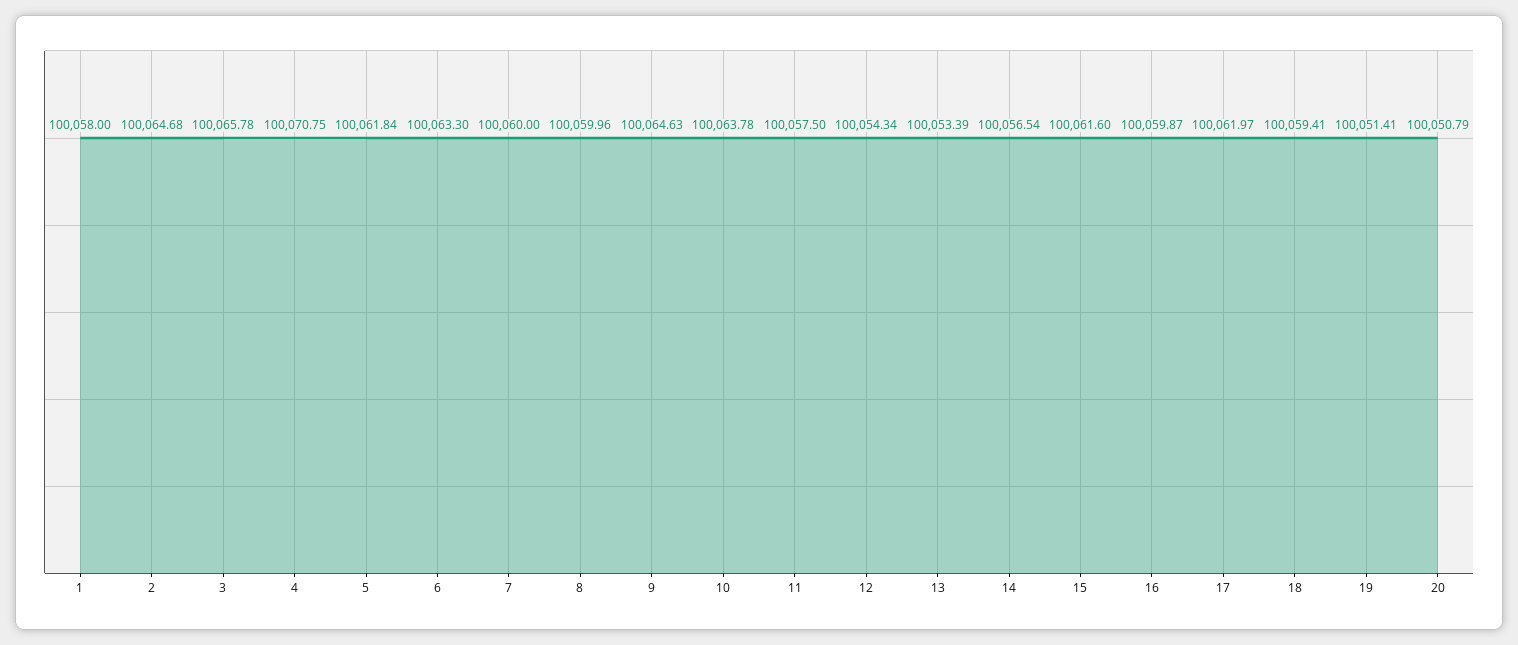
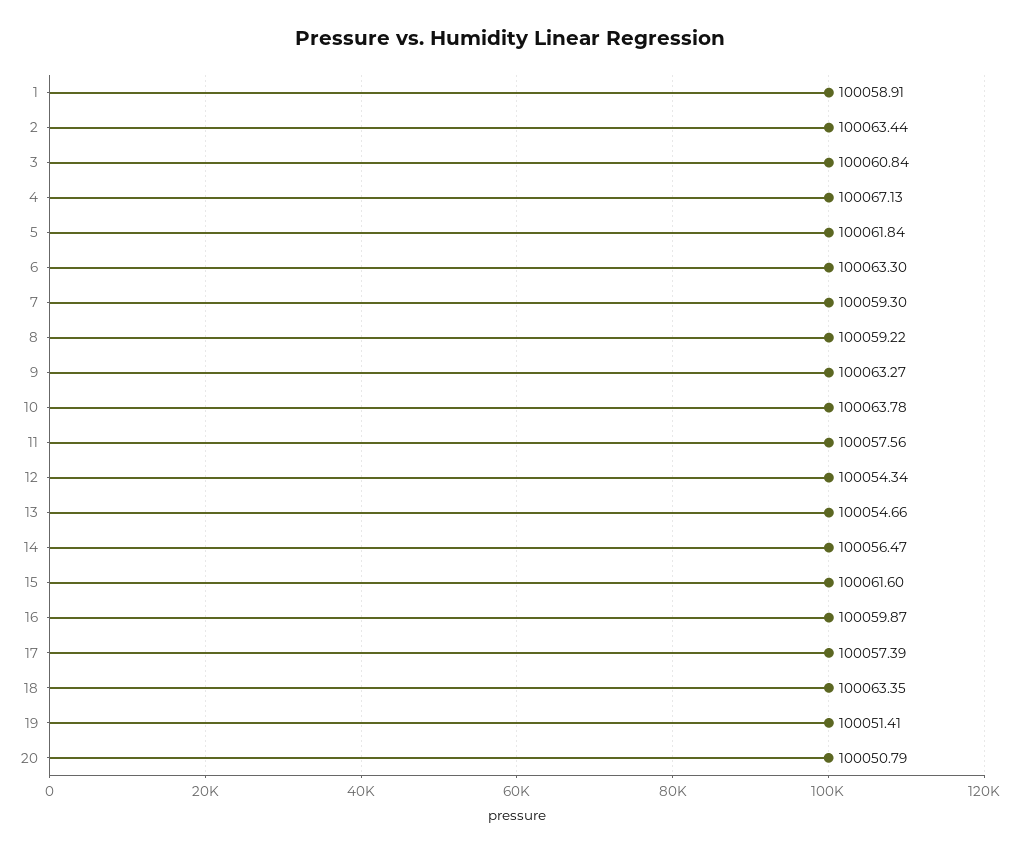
1: 100058 -> 100058.91
2: 100064.68 -> 100063.44
3: 100065.78 -> 100060.84
4: 100070.75 -> 100067.13
7: 100060 -> 100059.3
8: 100059.96 -> 100059.22
9: 100064.63 -> 100063.27
11: 100057.5 -> 100057.56
13: 100053.39 -> 100054.66
14: 100056.54 -> 100056.47
17: 100061.97 -> 100057.39
18: 100059.41 -> 100063.35

